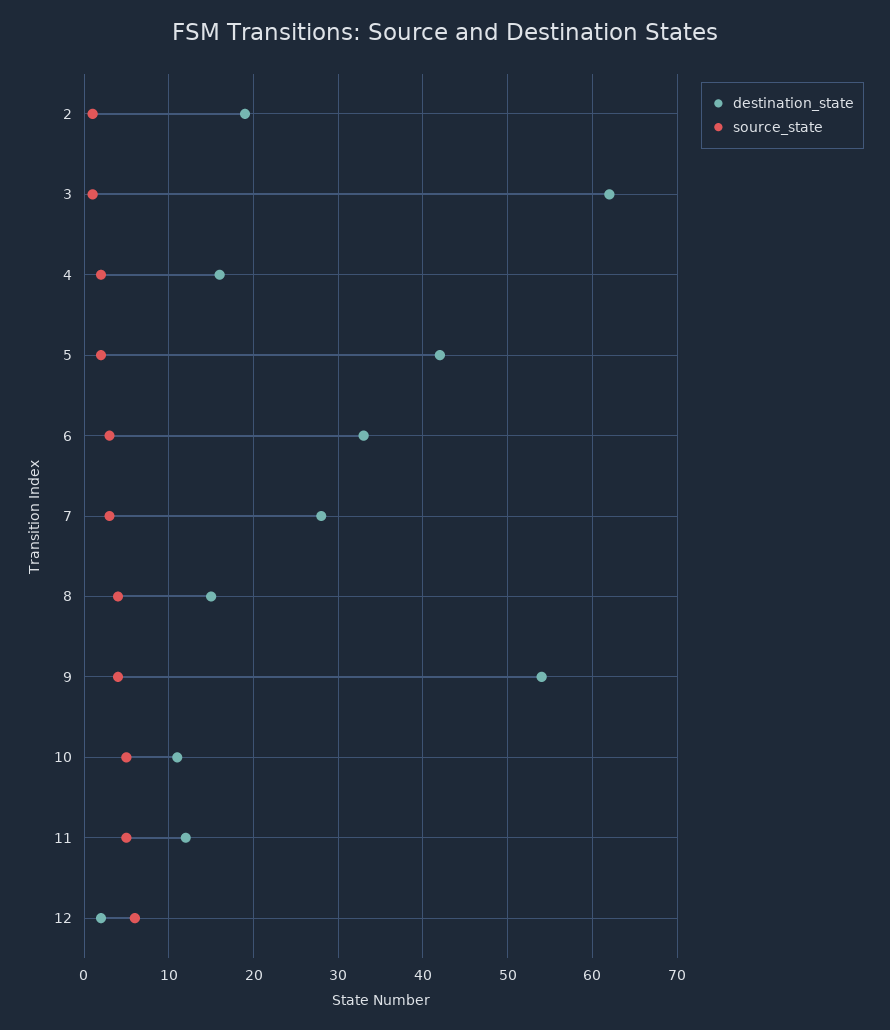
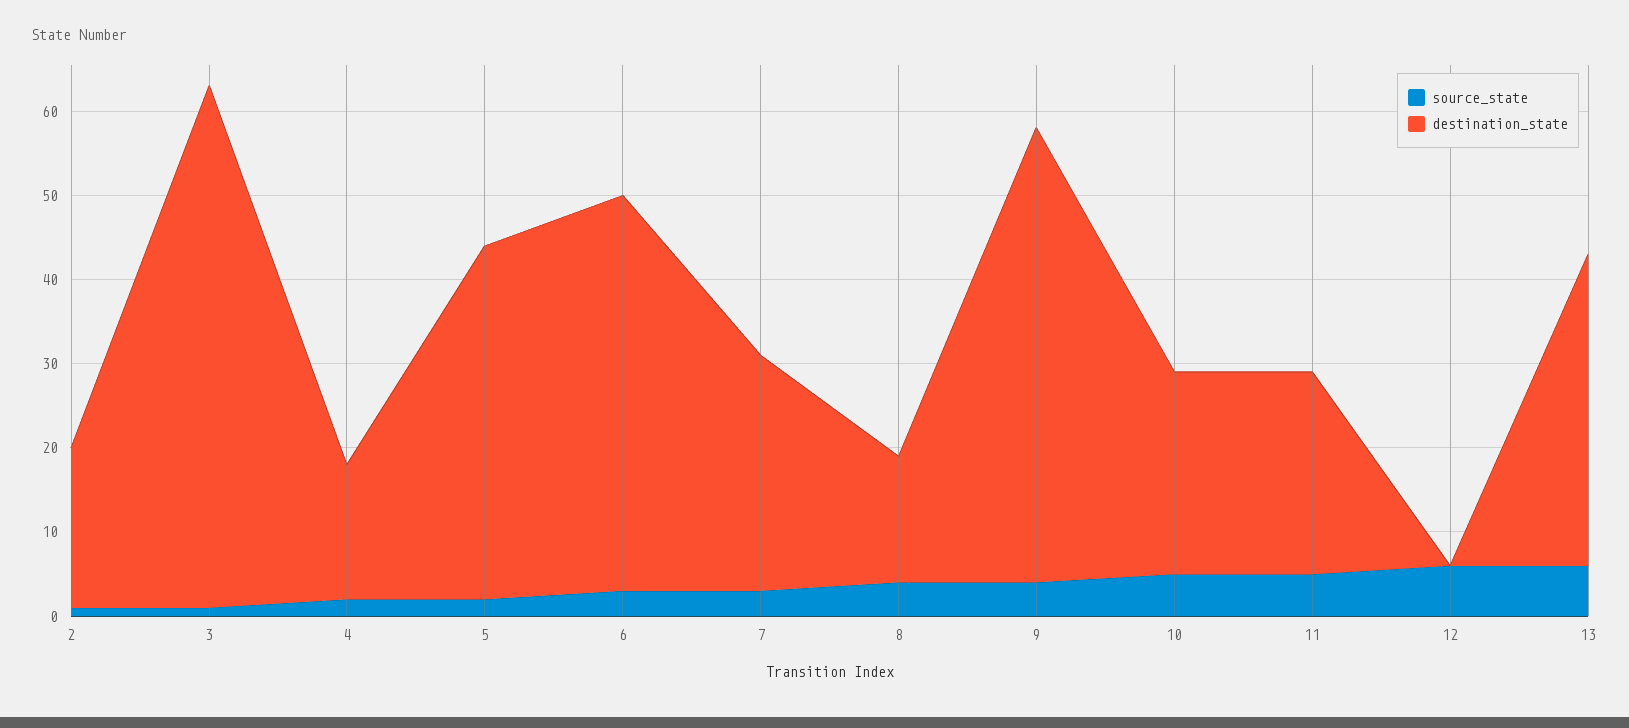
destination_state, 6: 33 -> 47
destination_state, 10: 11 -> 24
destination_state, 11: 12 -> 24
destination_state, 12: 2 -> 0
source_state, 13: none -> 6
destination_state, 13: none -> 37

